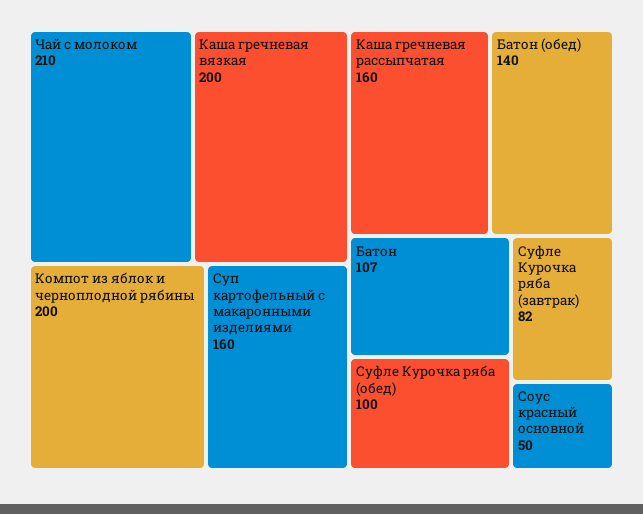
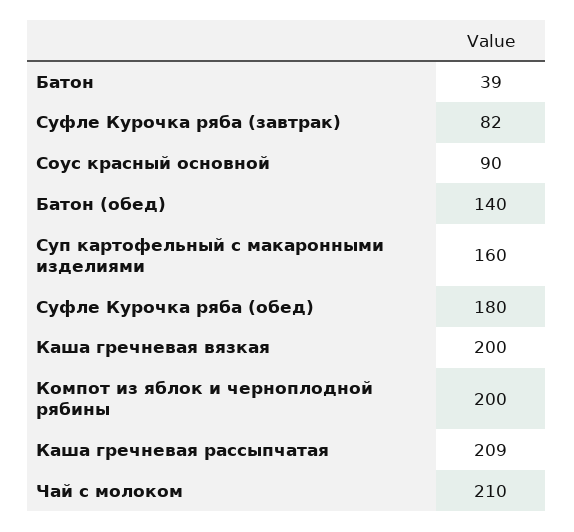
Каша гречневая рассыпчатая: 160 -> 209
Батон: 107 -> 39
Суфле Курочка ряба (обед): 100 -> 180
Соус красный основной: 50 -> 90

